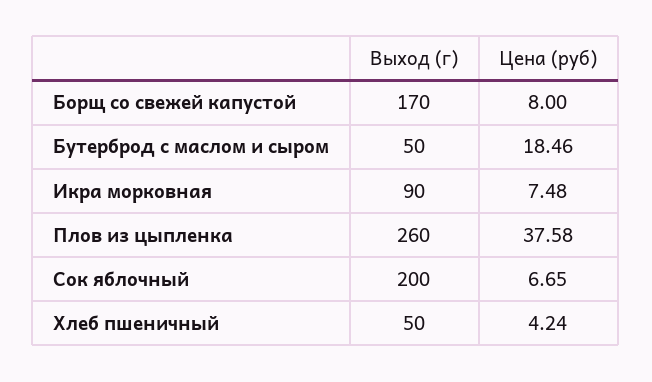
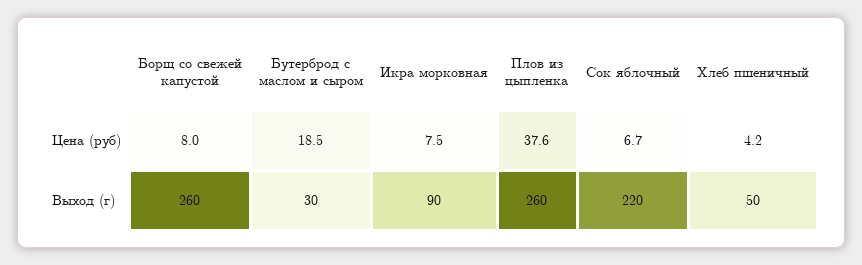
Выход (г), Борщ со свежей капустой: 170 -> 260
Выход (г), Бутерброд с маслом и сыром: 50 -> 30
Выход (г), Сок яблочный: 200 -> 220

